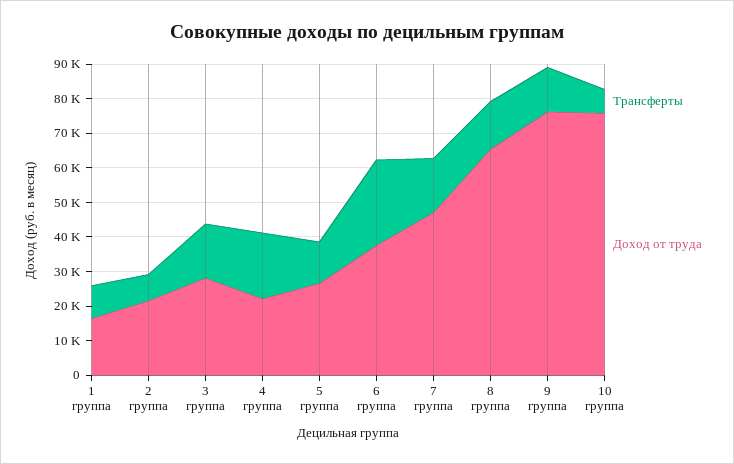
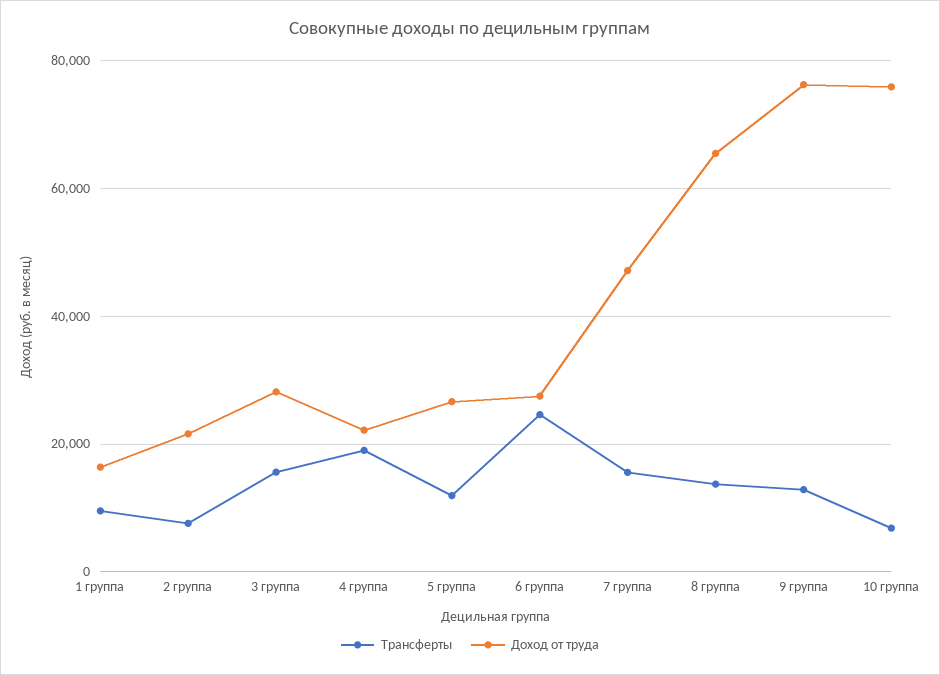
Доход от труда, 6 группа: 37500 -> 28000

